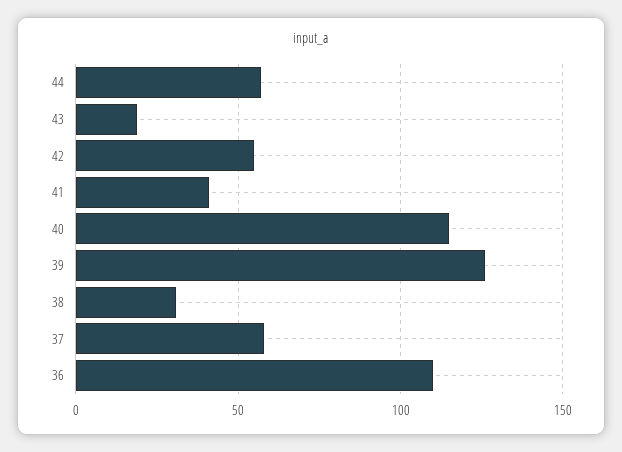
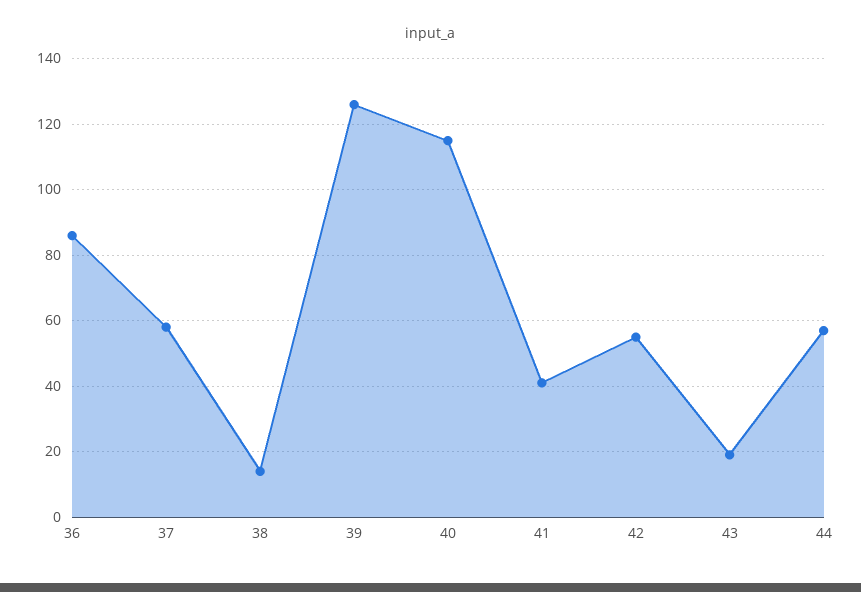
38: 30 -> 15
36: 110 -> 85

